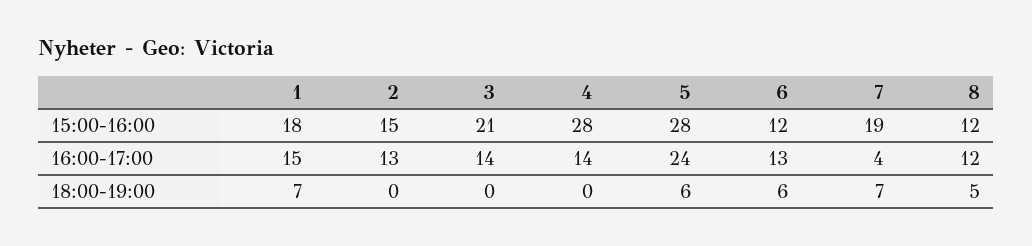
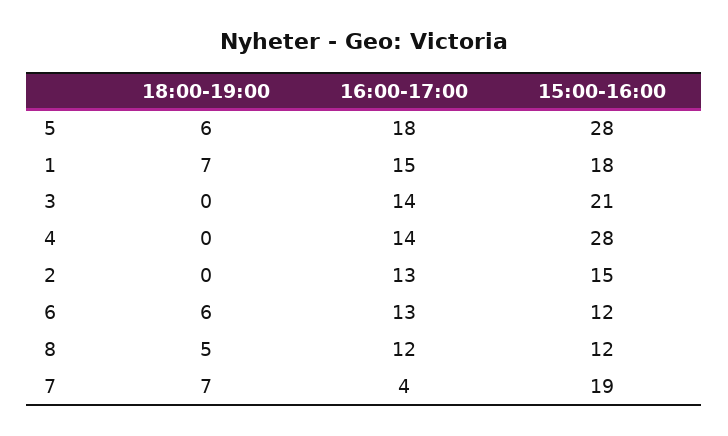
5, 16:00-17:00: 24 -> 18

